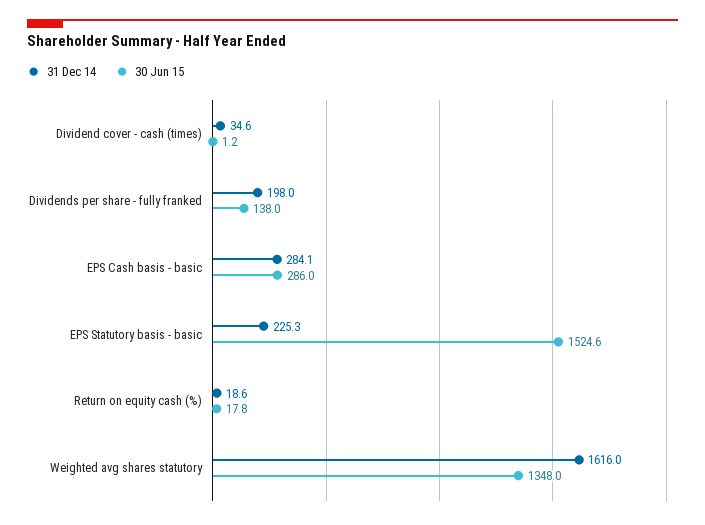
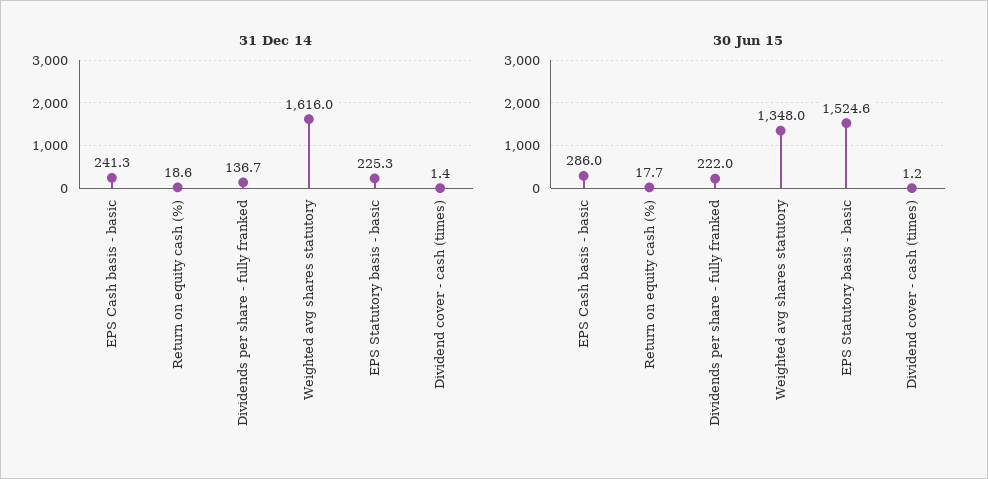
31 Dec 14, Dividend cover - cash (times): 34.6 -> 1.4
31 Dec 14, Dividends per share - fully franked: 198 -> 136.7
30 Jun 15, Dividends per share - fully franked: 138 -> 222
31 Dec 14, EPS Cash basis - basic: 284.1 -> 241.3
30 Jun 15, Return on equity cash (%): 17.8 -> 17.7

